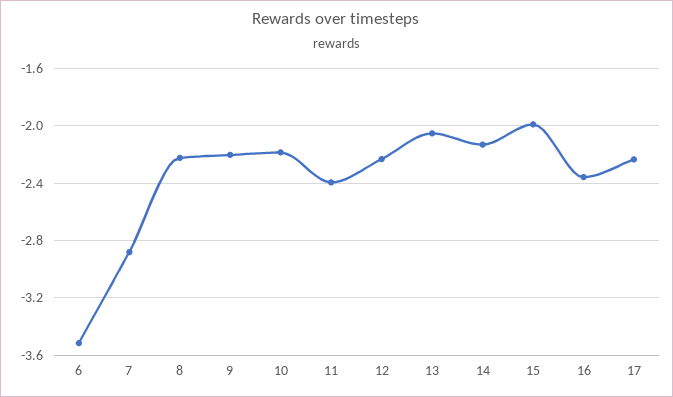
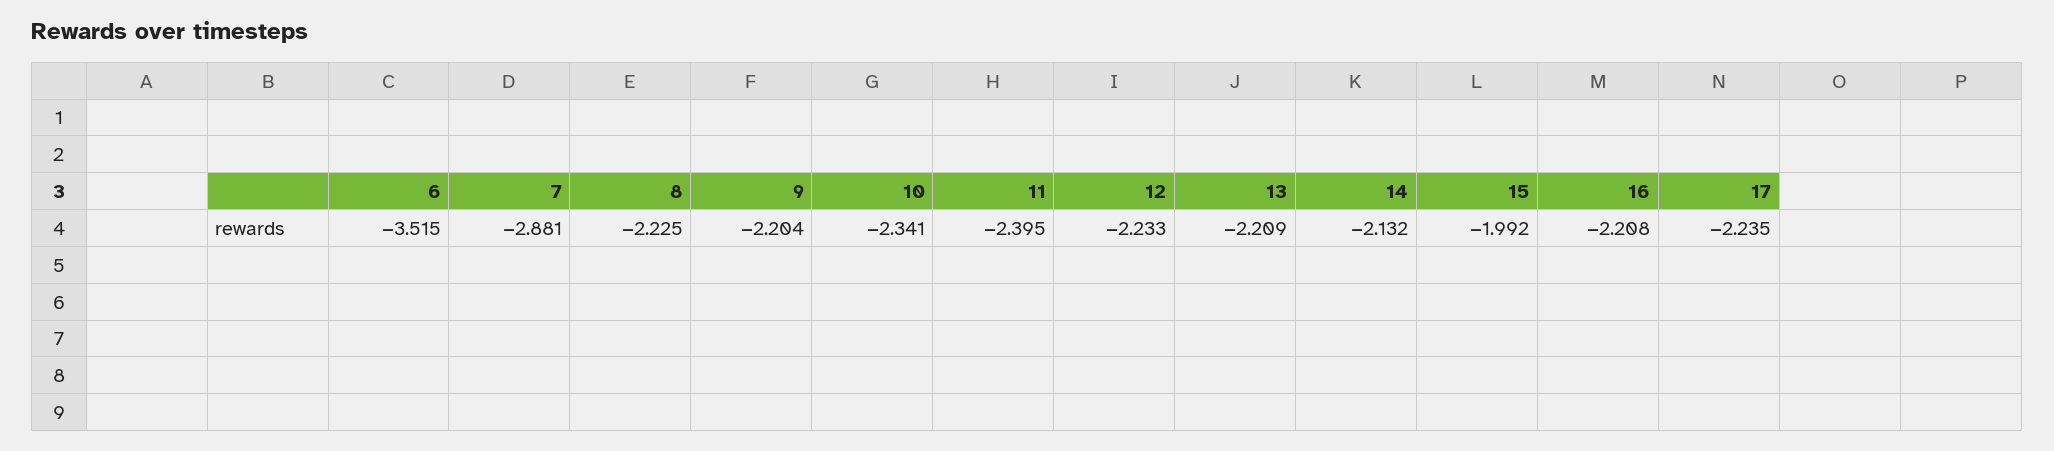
10: -2.2 -> -2.341
13: -2.05 -> -2.209
16: -2.35 -> -2.208

